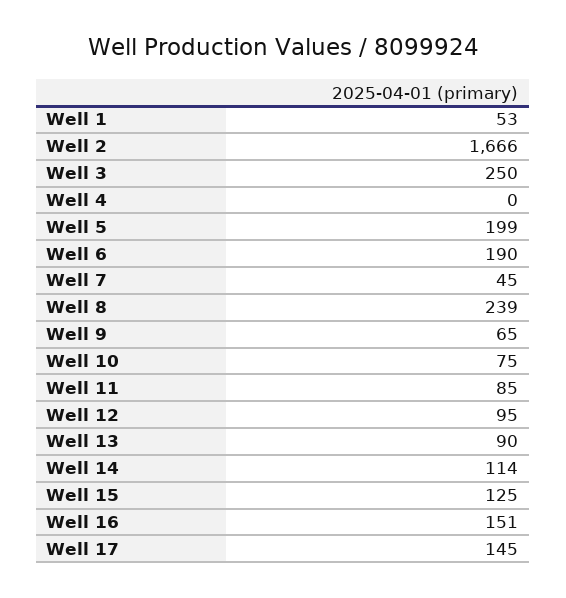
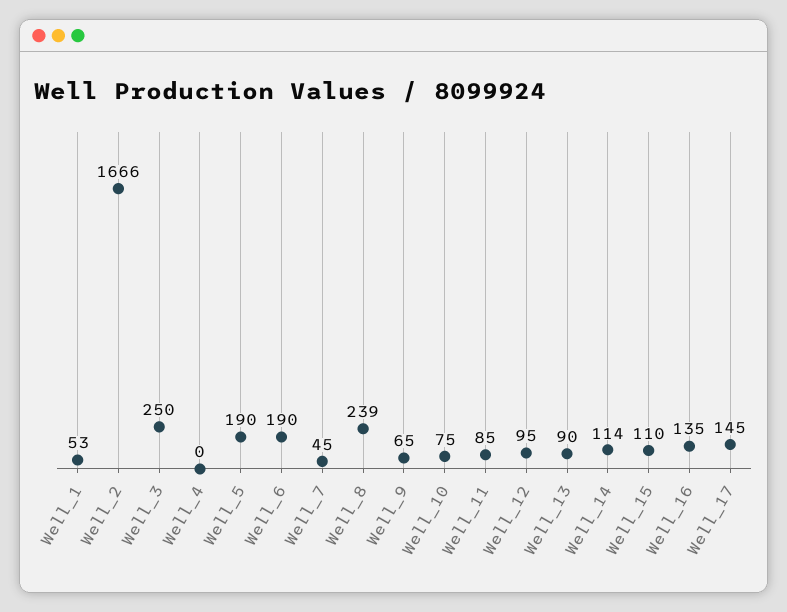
Well 5: 199 -> 190
Well 15: 125 -> 110
Well 16: 151 -> 135

